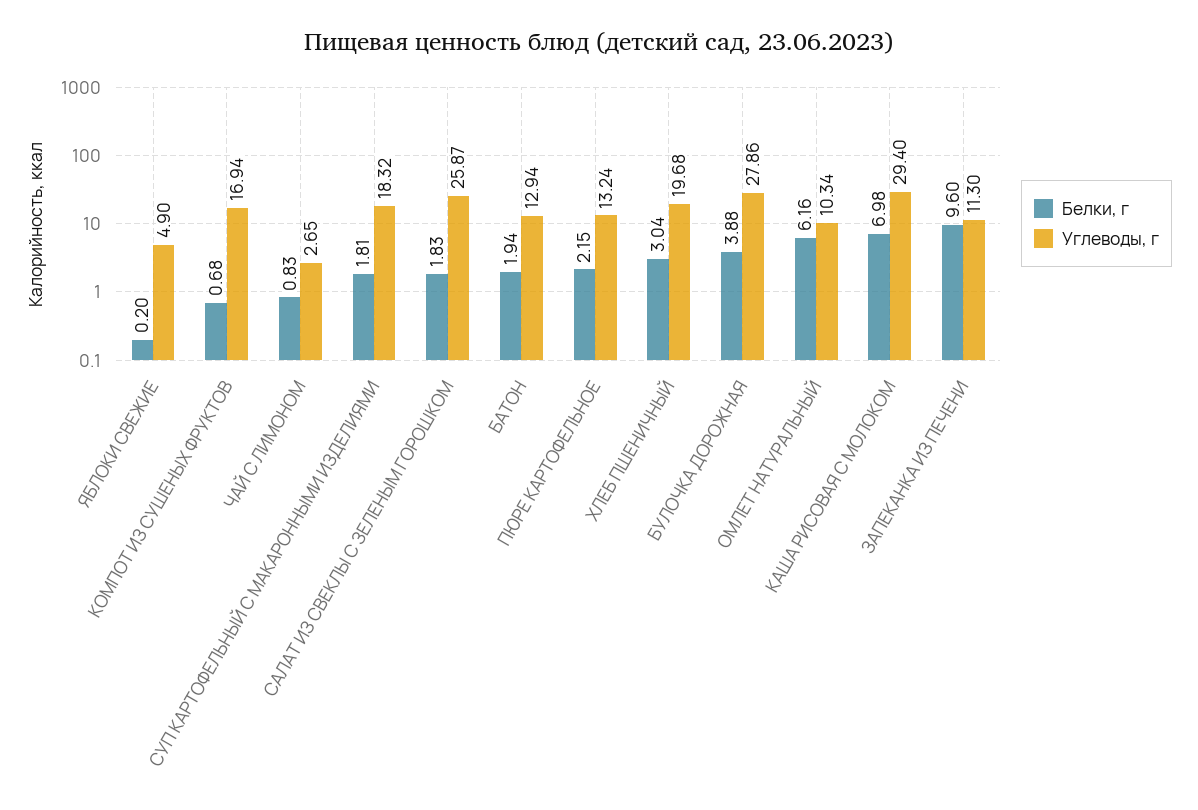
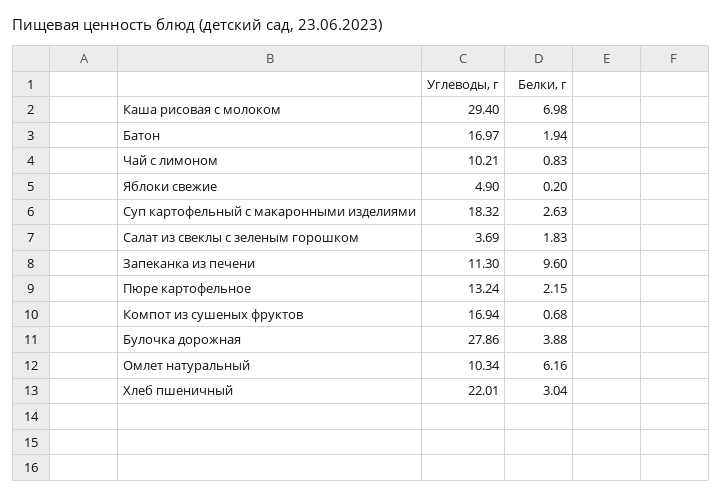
Углеводы, г, ЧАЙ С ЛИМОНОМ: 2.65 -> 10.21
Белки, г, СУП КАРТОФЕЛЬНЫЙ С МАКАРОННЫМИ ИЗДЕЛИЯМИ: 1.81 -> 2.63
Углеводы, г, САЛАТ ИЗ СВЕКЛЫ С ЗЕЛЕНЫМ ГОРОШКОМ: 25.87 -> 3.69
Углеводы, г, БАТОН: 12.94 -> 16.97
Углеводы, г, ХЛЕБ ПШЕНИЧНЫЙ: 19.68 -> 22.01

